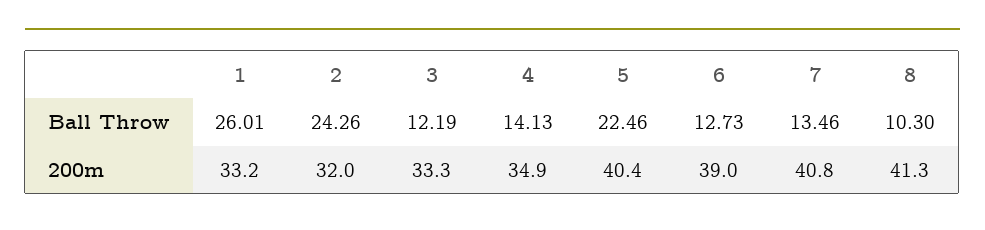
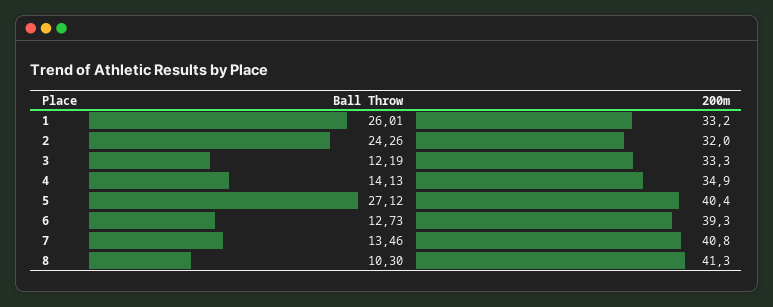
5, Ball Throw: 22.46 -> 27.12
6, 200m: 39 -> 39.3

